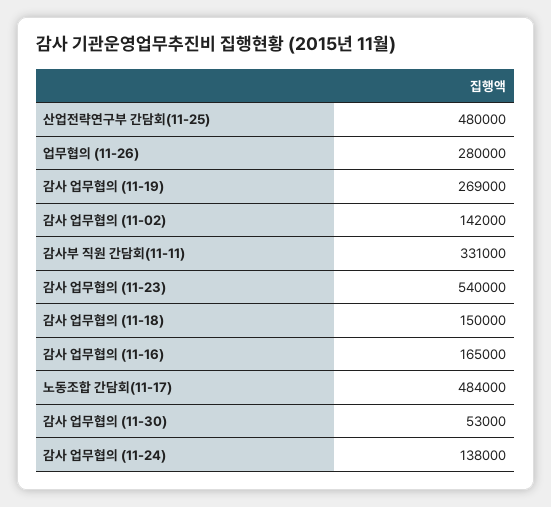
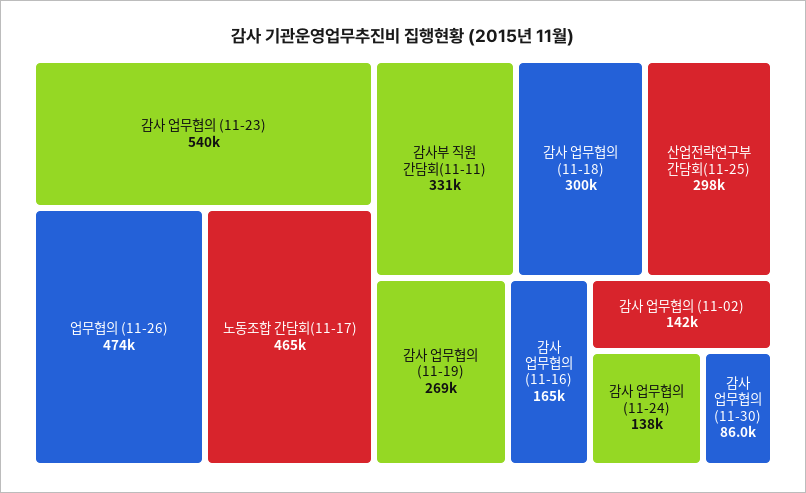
산업전략연구부 간담회(11-25): 480000 -> 298000
업무협의 (11-26): 280000 -> 474000
감사 업무협의 (11-18): 150000 -> 300000
노동조합 간담회(11-17): 484000 -> 465000
감사 업무협의 (11-30): 53000 -> 86000

